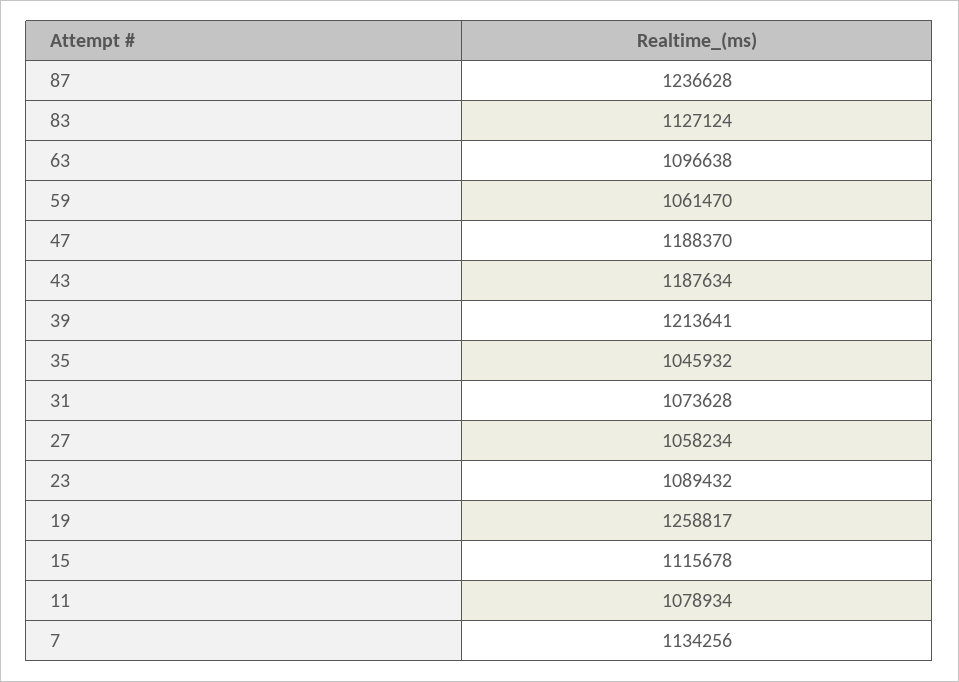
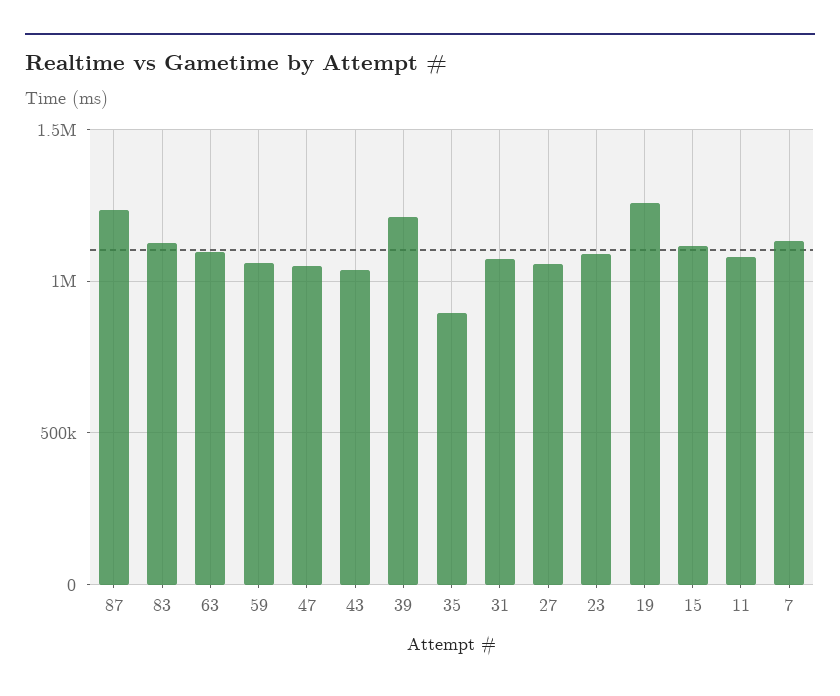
47: 1188370 -> 1050000
43: 1187634 -> 1050000
35: 1045932 -> 900000

